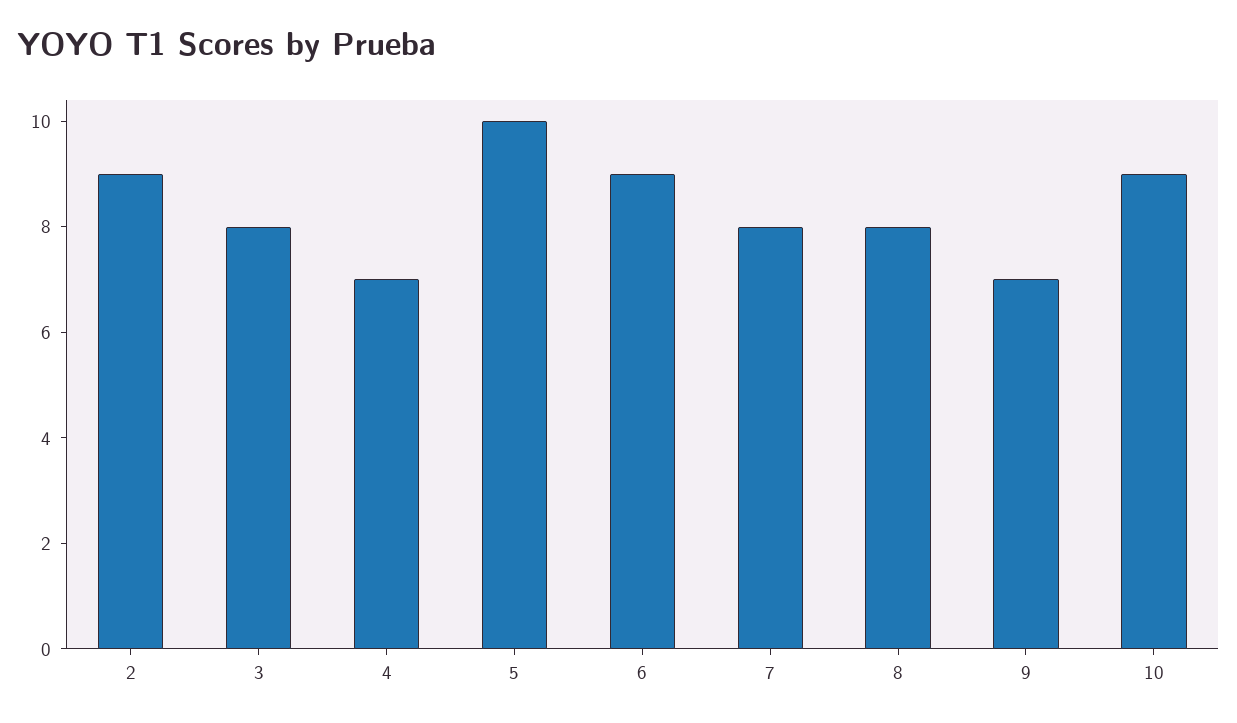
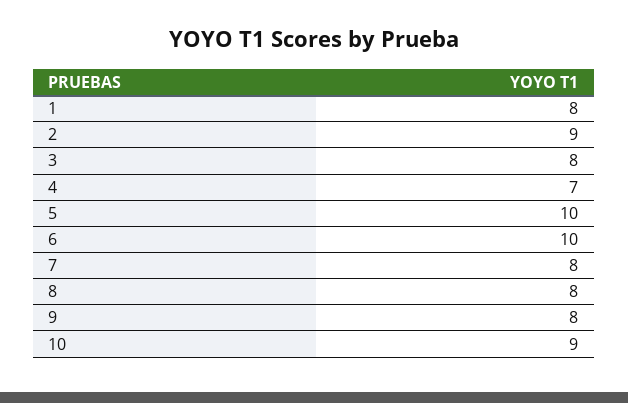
6: 9 -> 10
9: 7 -> 8
1: none -> 8

